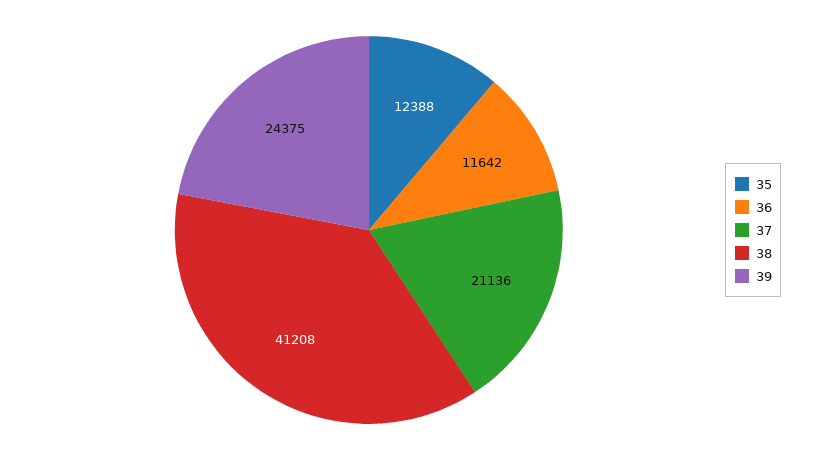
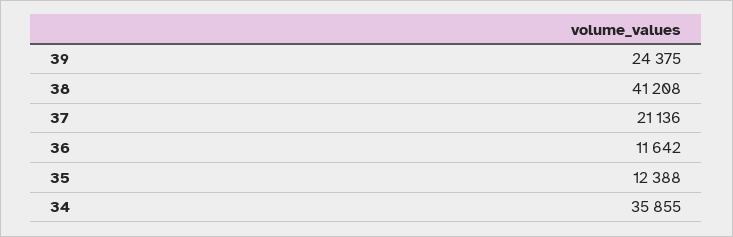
34: none -> 35855

